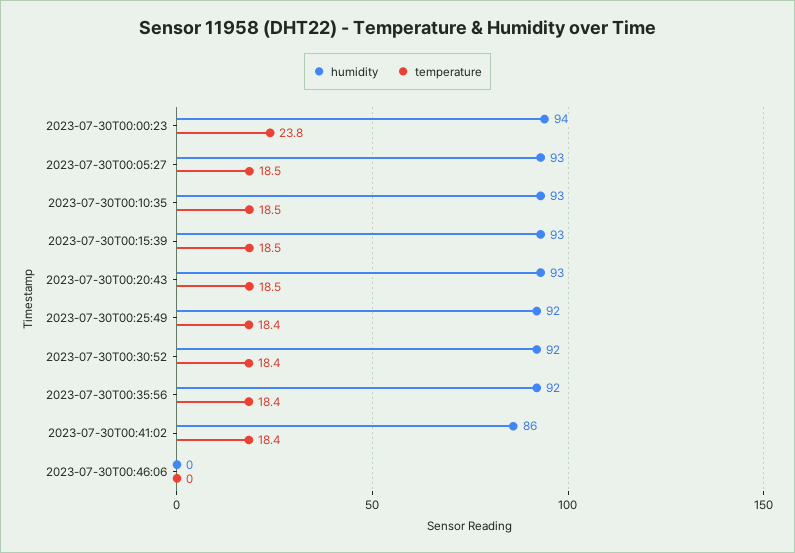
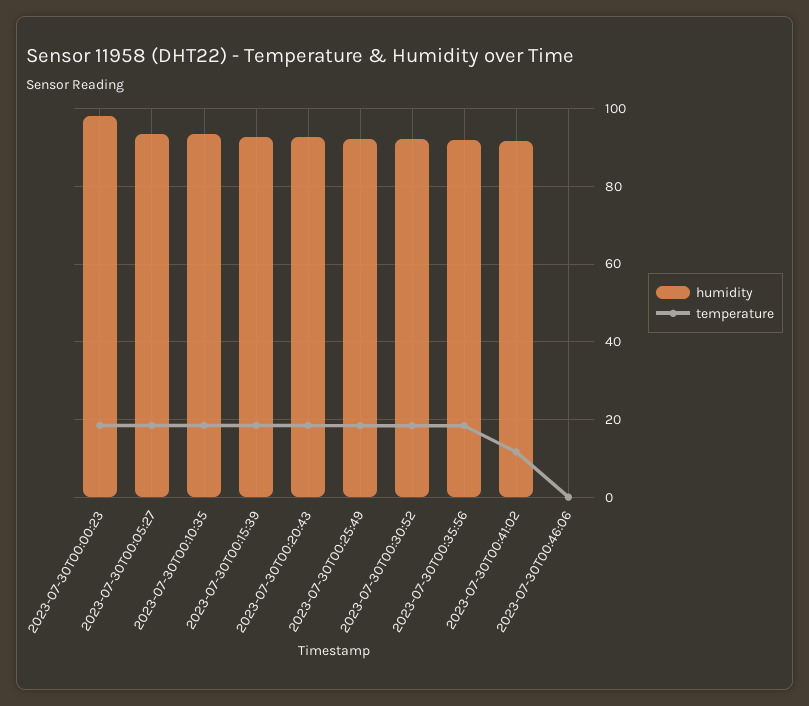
humidity, 2023-07-30T00:00:23: 94 -> 98
temperature, 2023-07-30T00:00:23: 23.8 -> 18
humidity, 2023-07-30T00:41:02: 86 -> 92
temperature, 2023-07-30T00:41:02: 18.4 -> 12

